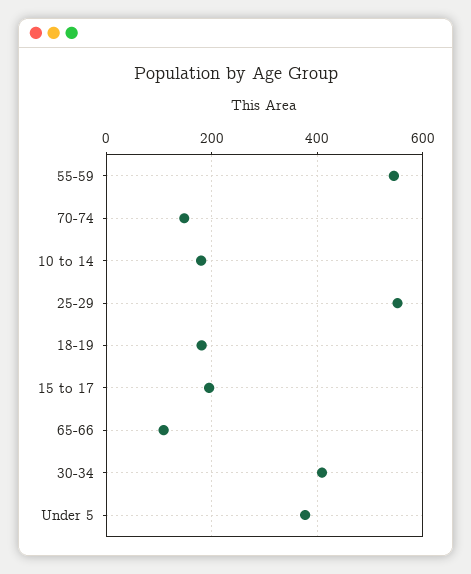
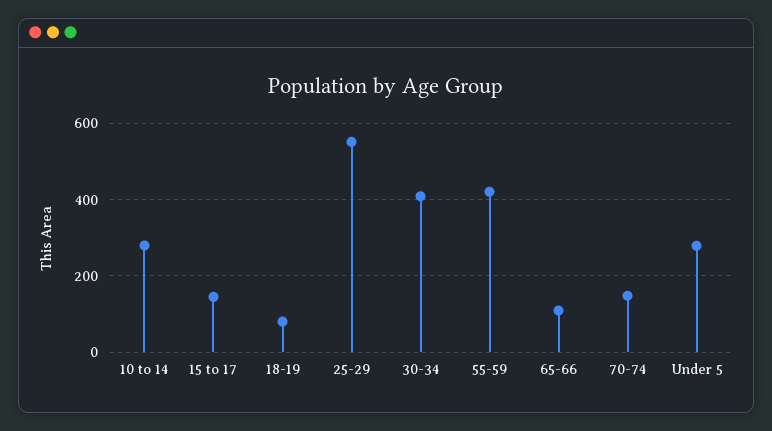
55-59: 540 -> 420
10 to 14: 180 -> 280
18-19: 180 -> 80
15 to 17: 200 -> 140
Under 5: 380 -> 280

